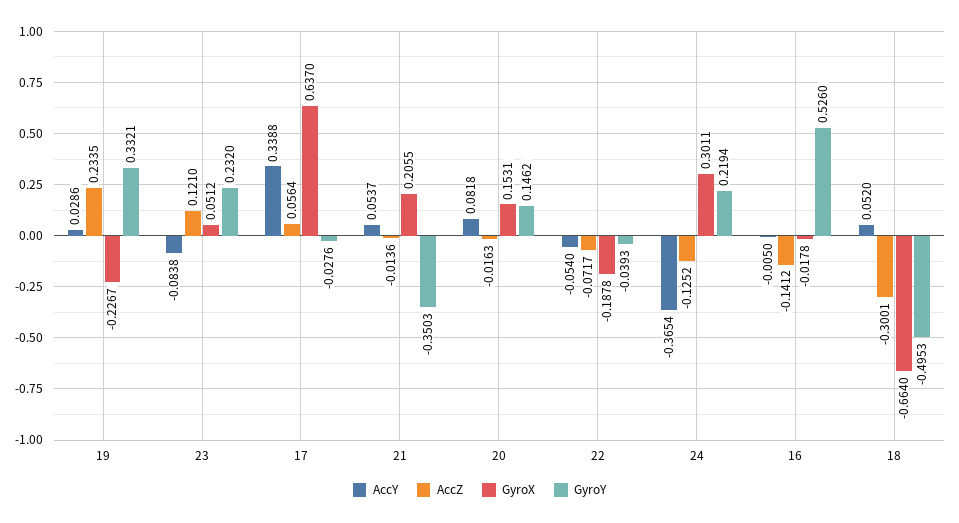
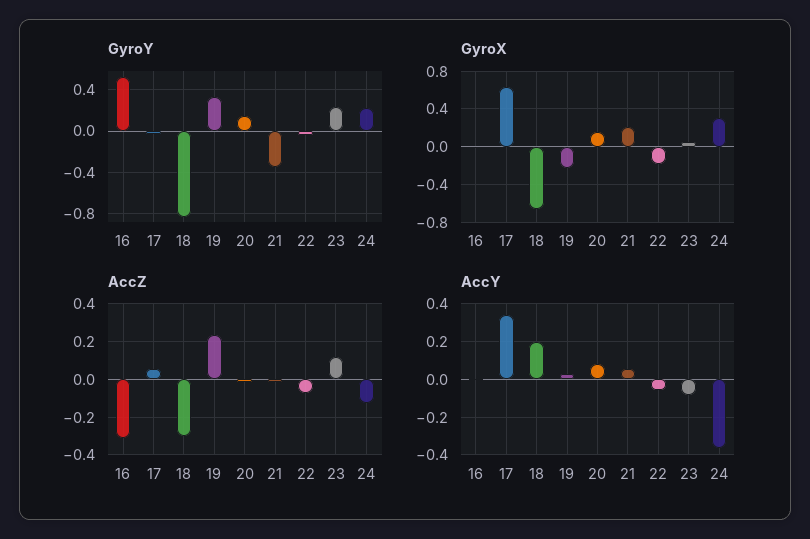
AccZ, 16: -0.1412 -> -0.3
AccY, 18: 0.052 -> 0.2
GyroY, 18: -0.4953 -> -0.8

